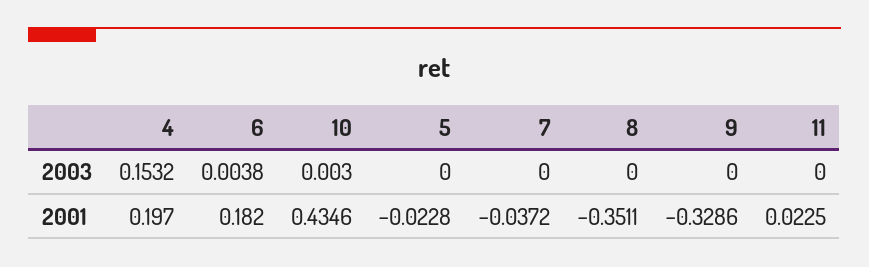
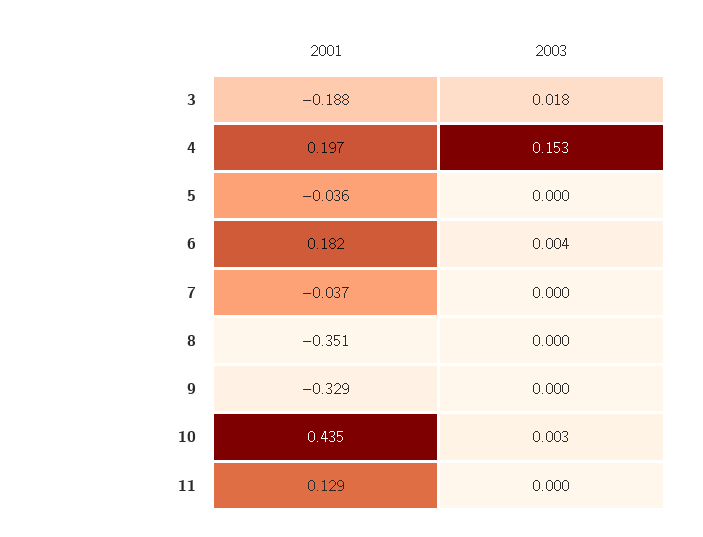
5, 2001: -0.0228 -> -0.036
11, 2001: 0.0225 -> 0.129
3, 2001: none -> -0.188
3, 2003: none -> 0.018

